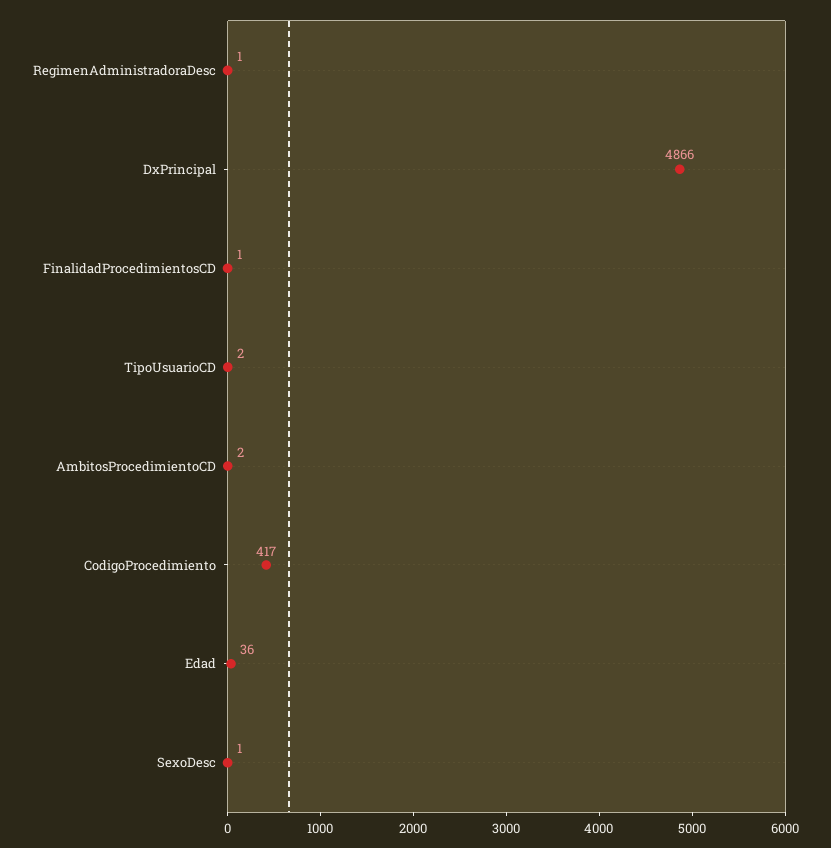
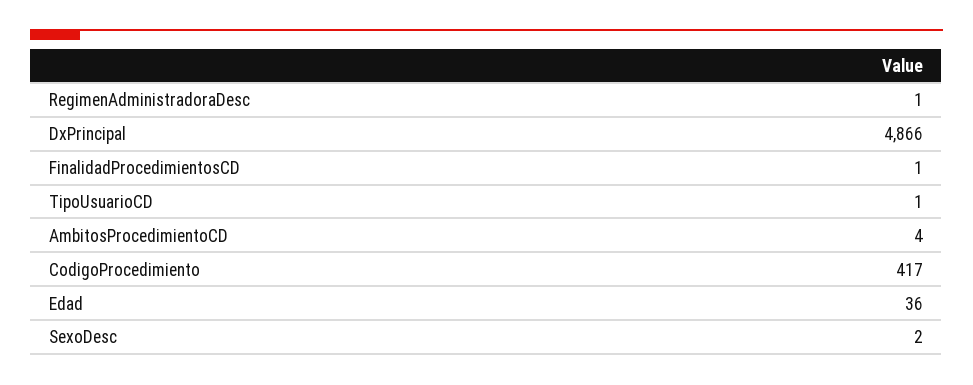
TipoUsuarioCD: 2 -> 1
AmbitosProcedimientoCD: 2 -> 4
SexoDesc: 1 -> 2

